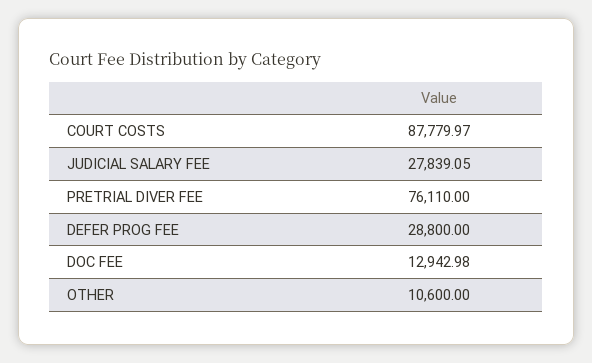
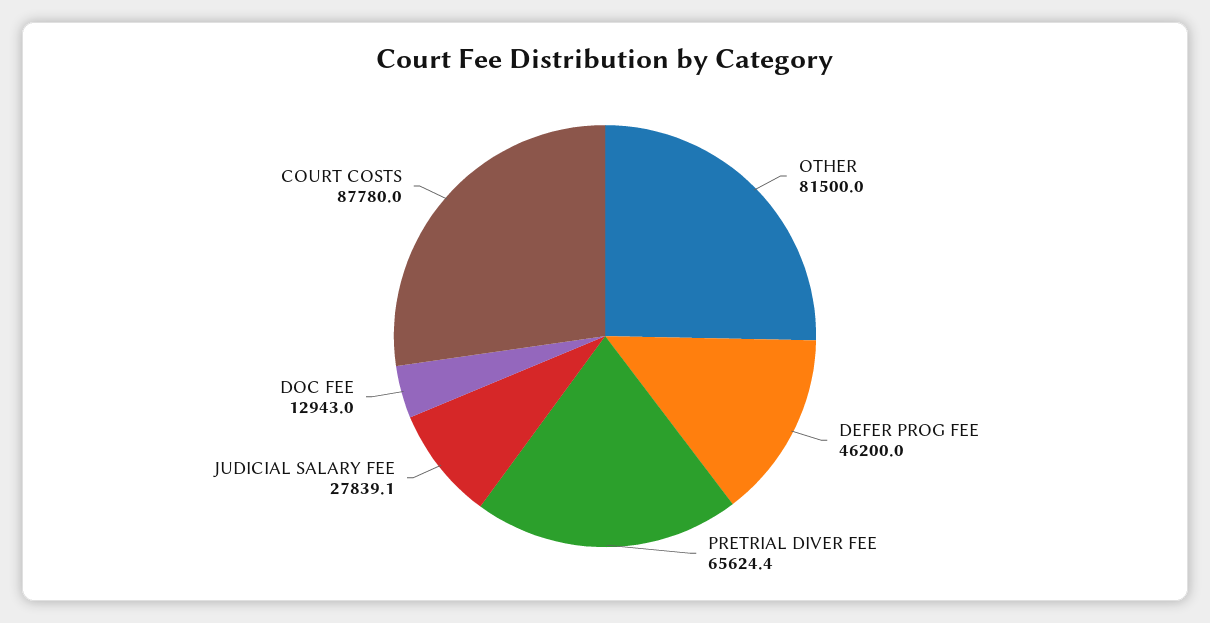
PRETRIAL DIVER FEE: 76110 -> 65624.4
DEFER PROG FEE: 28800 -> 46200
OTHER: 10600 -> 81500

